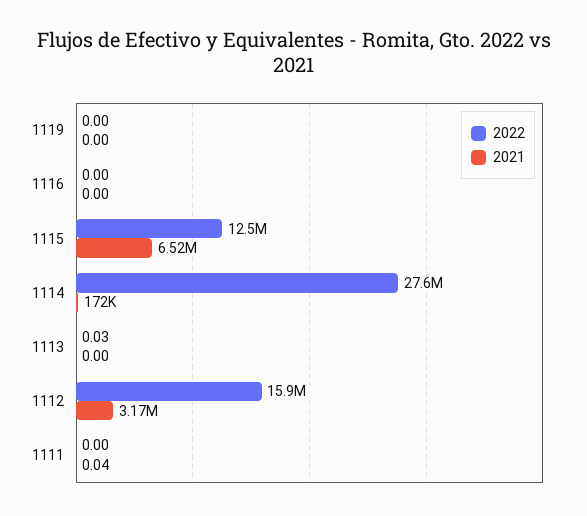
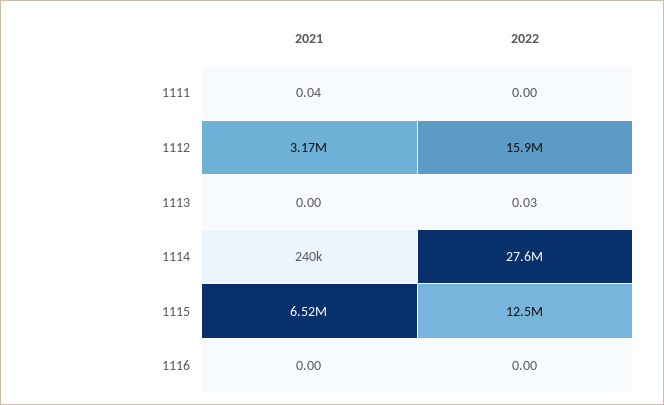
2022, 1119: 0 -> none
2021, 1119: 0 -> none
2021, 1114: 172000 -> 240000

